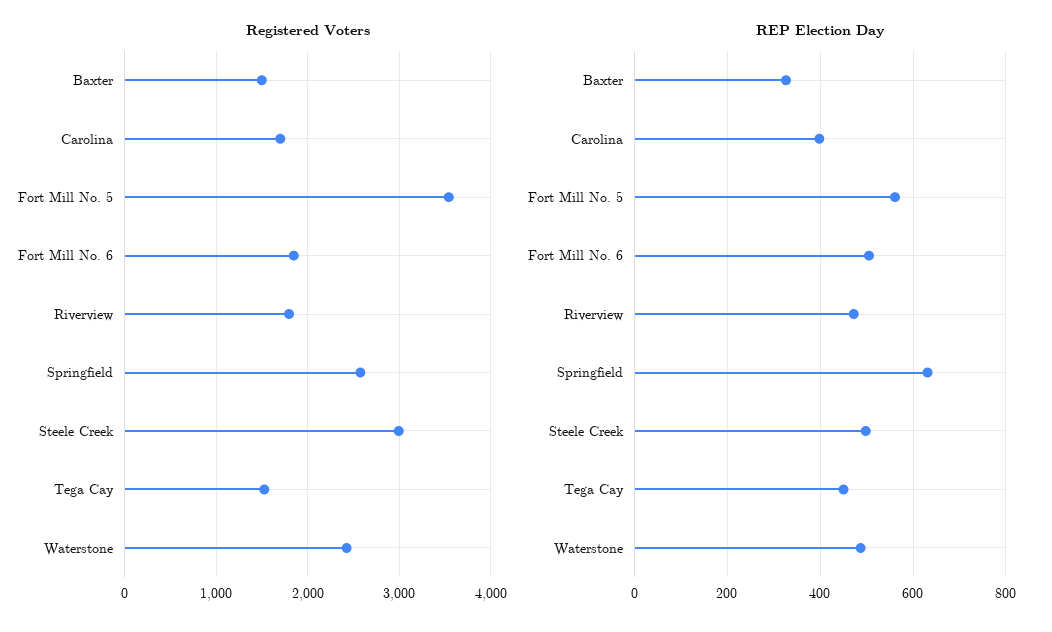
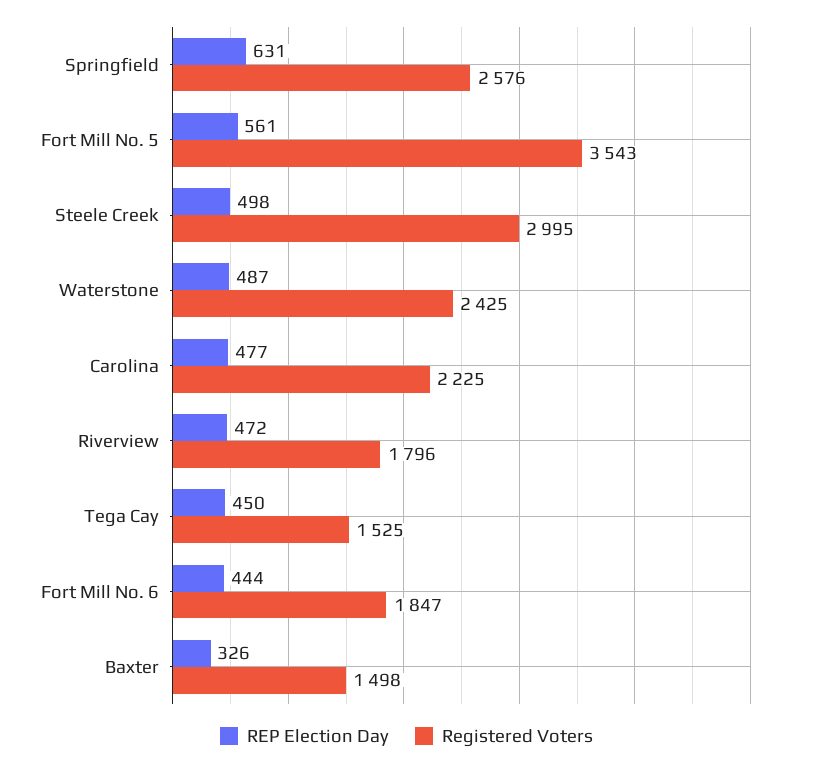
Registered Voters, Carolina: 1700 -> 2225
REP Election Day, Carolina: 400 -> 477
REP Election Day, Fort Mill No. 6: 500 -> 444

